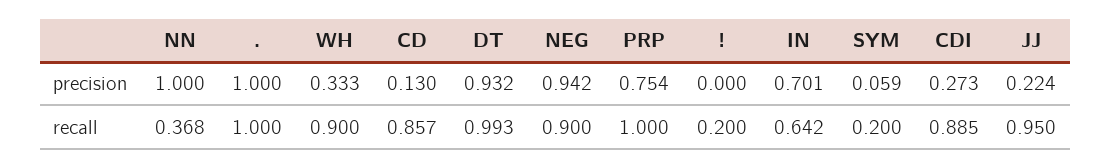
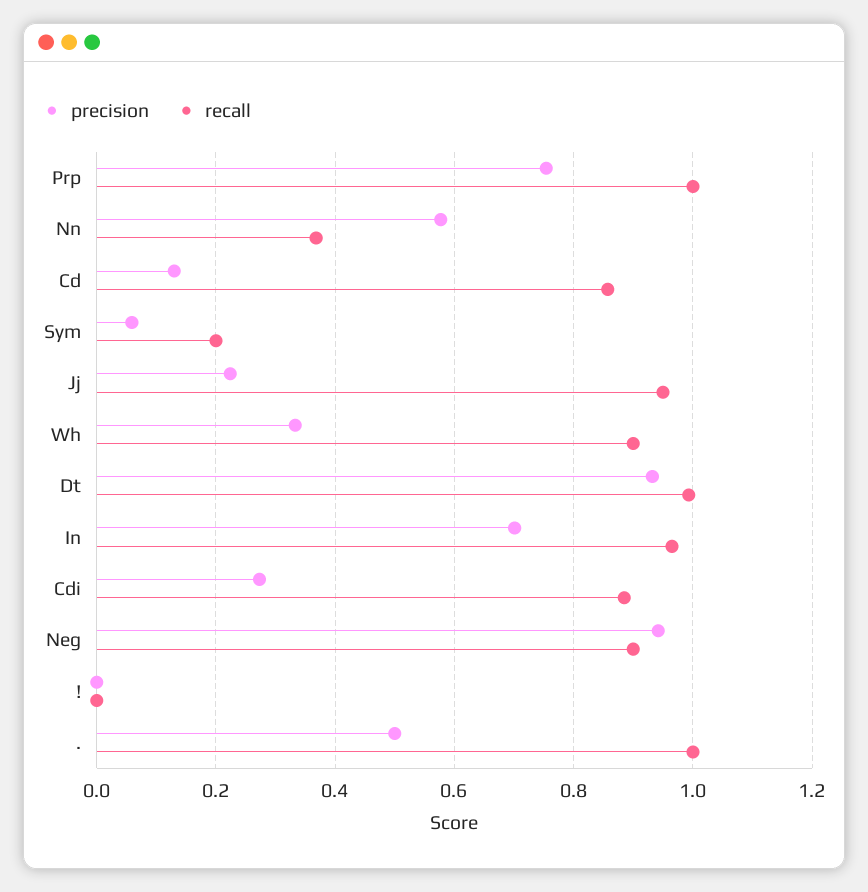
precision, NN: 1 -> 0.58
precision, .: 1 -> 0.5
recall, !: 0.2 -> 0
recall, IN: 0.642 -> 0.96

